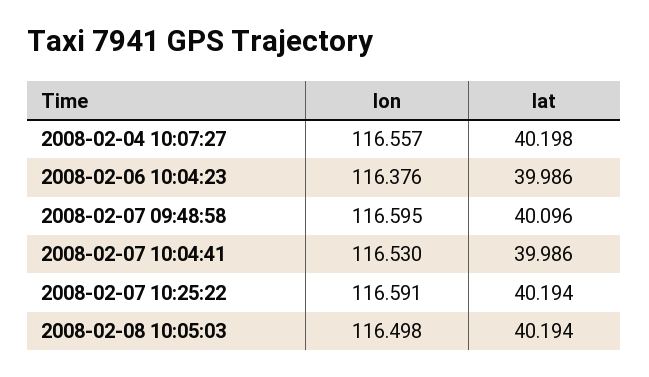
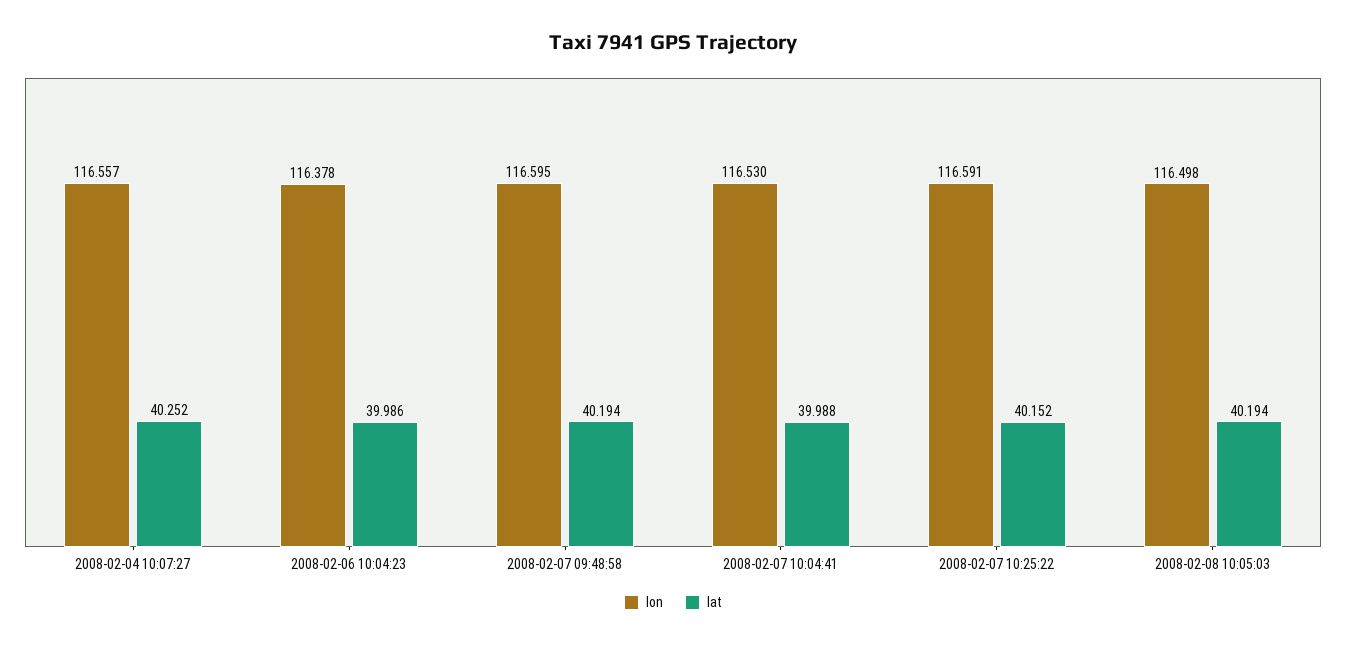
lat, 2008-02-04 10:07:27: 40.198 -> 40.252
lon, 2008-02-06 10:04:23: 116.376 -> 116.378
lat, 2008-02-07 09:48:58: 40.096 -> 40.194
lat, 2008-02-07 10:04:41: 39.986 -> 39.988
lat, 2008-02-07 10:25:22: 40.194 -> 40.152

